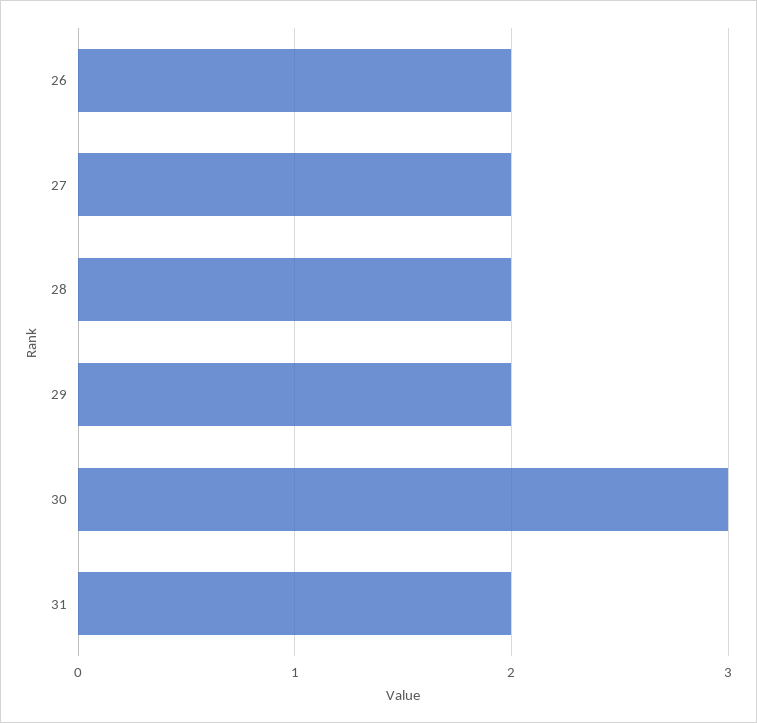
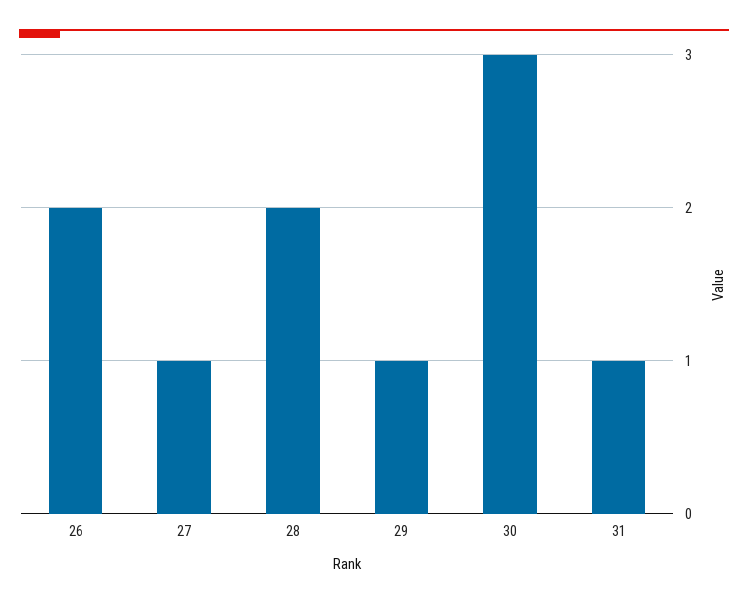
27: 2 -> 1
29: 2 -> 1
31: 2 -> 1

